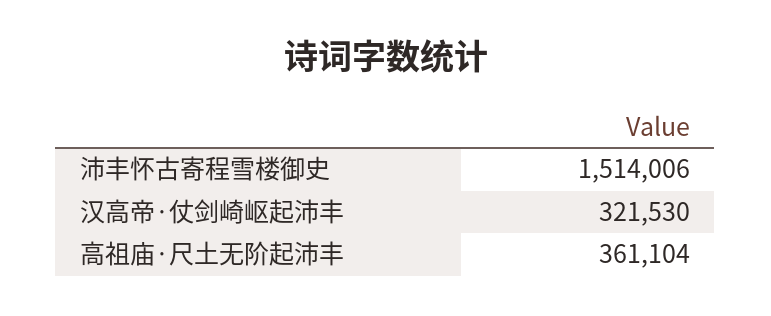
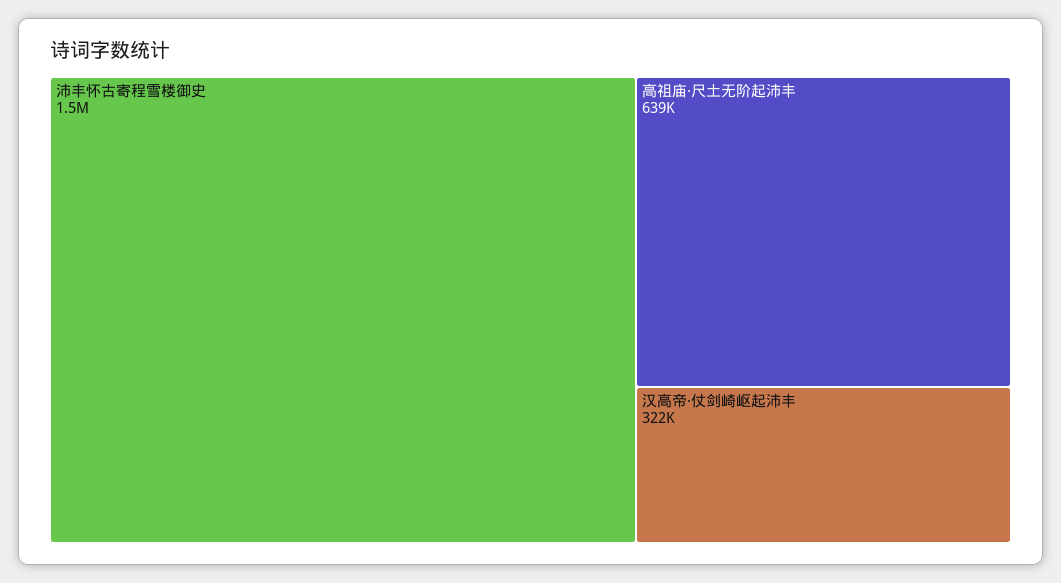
高祖庙·尺土无阶起沛丰: 361104 -> 639000

